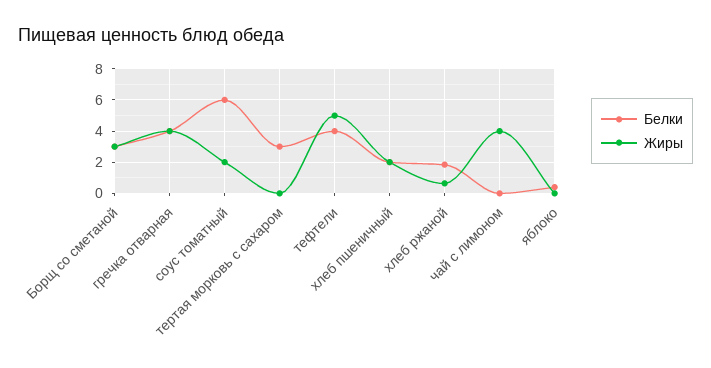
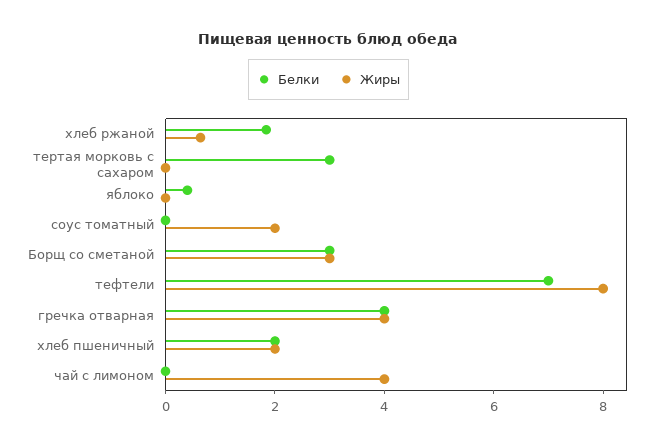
Белки, соус томатный: 6 -> 0
Белки, тефтели: 4 -> 7
Жиры, тефтели: 5 -> 8

